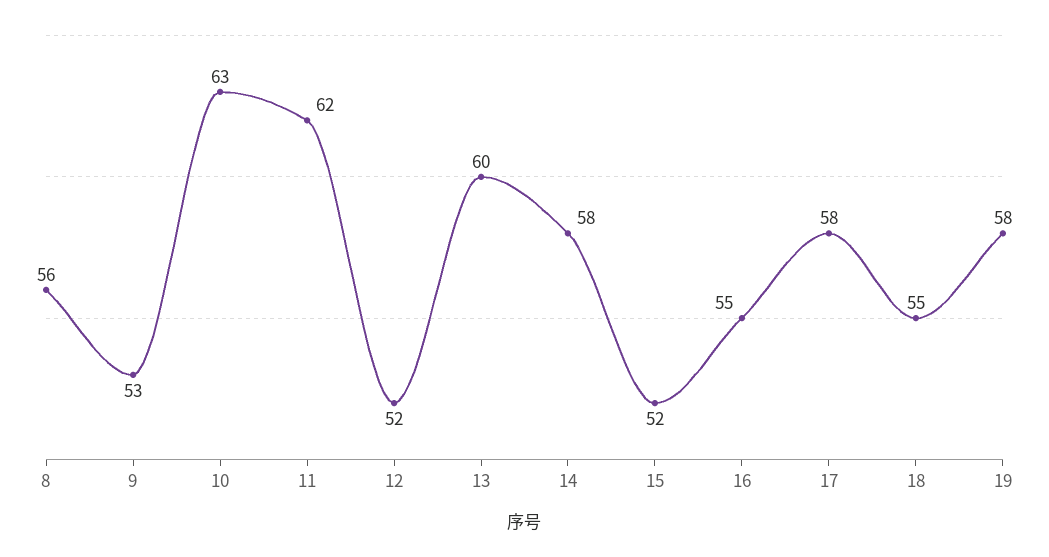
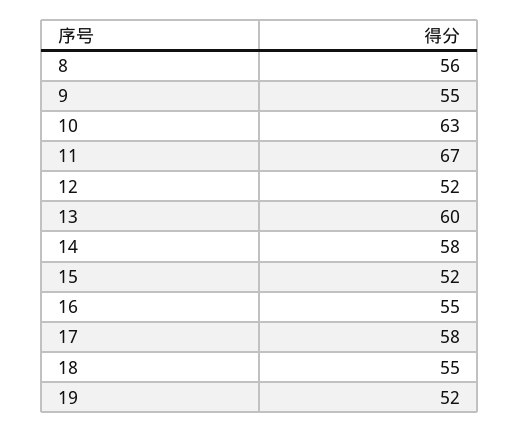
9: 53 -> 55
11: 62 -> 67
19: 58 -> 52

